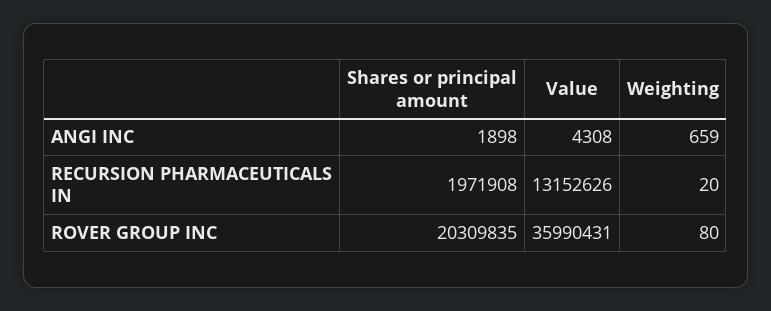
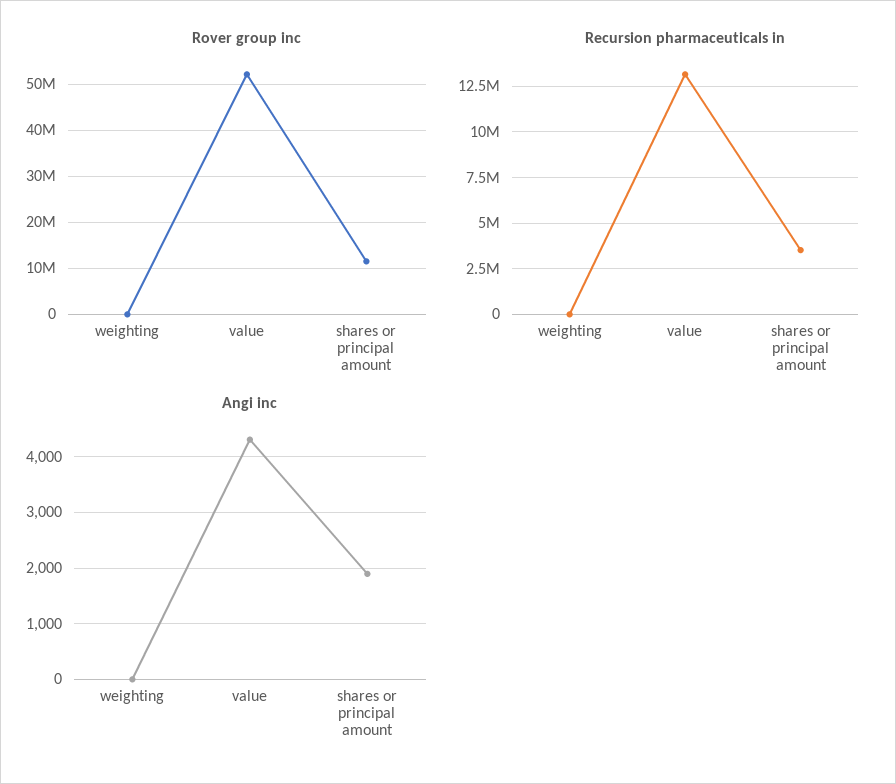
ANGI INC, Weighting: 659 -> 0
RECURSION PHARMACEUTICALS IN, Shares or principal amount: 1971908 -> 3500000
ROVER GROUP INC, Shares or principal amount: 20309835 -> 12000000
ROVER GROUP INC, Value: 35990431 -> 52000000

